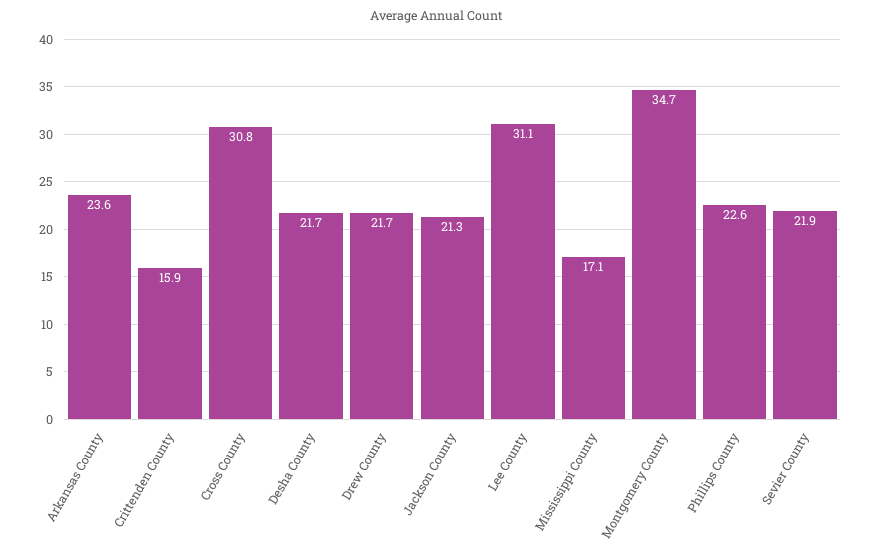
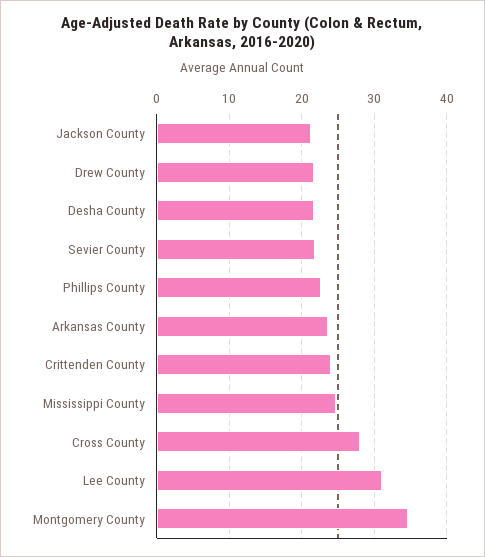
Crittenden County: 15.9 -> 24
Cross County: 30.8 -> 28
Mississippi County: 17.1 -> 25

